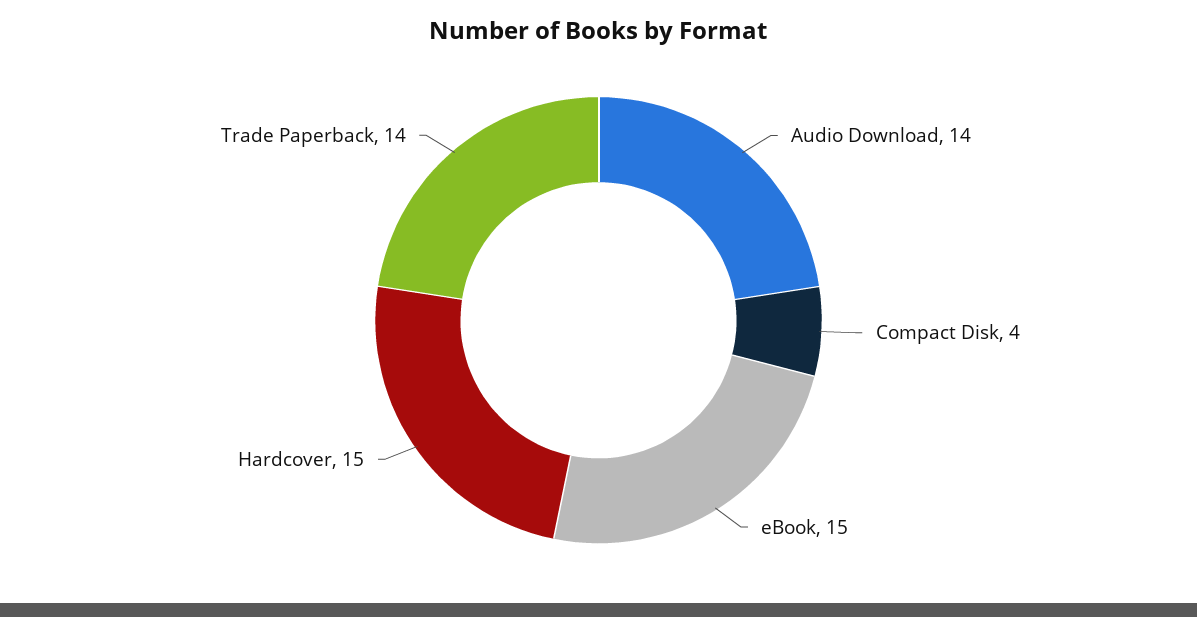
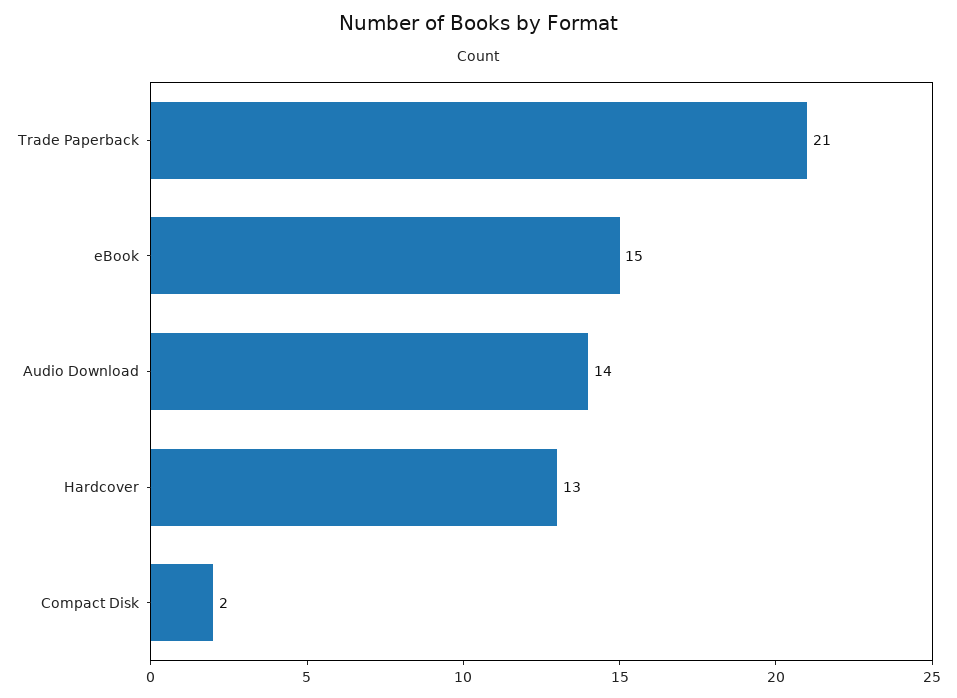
Compact Disk: 4 -> 2
Hardcover: 15 -> 13
Trade Paperback: 14 -> 21

